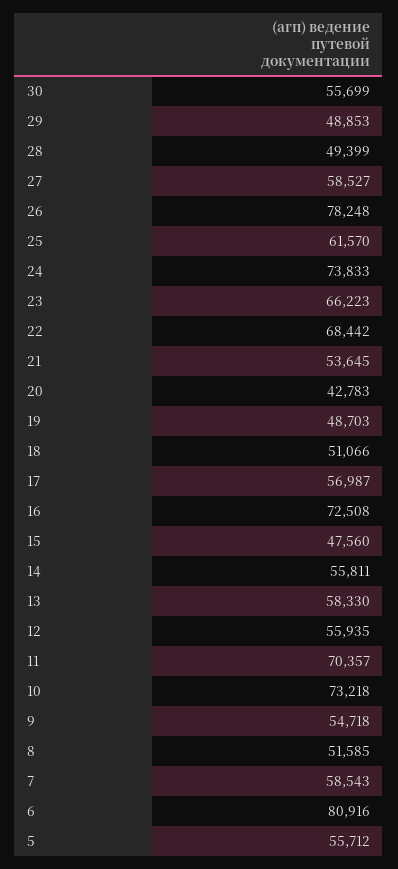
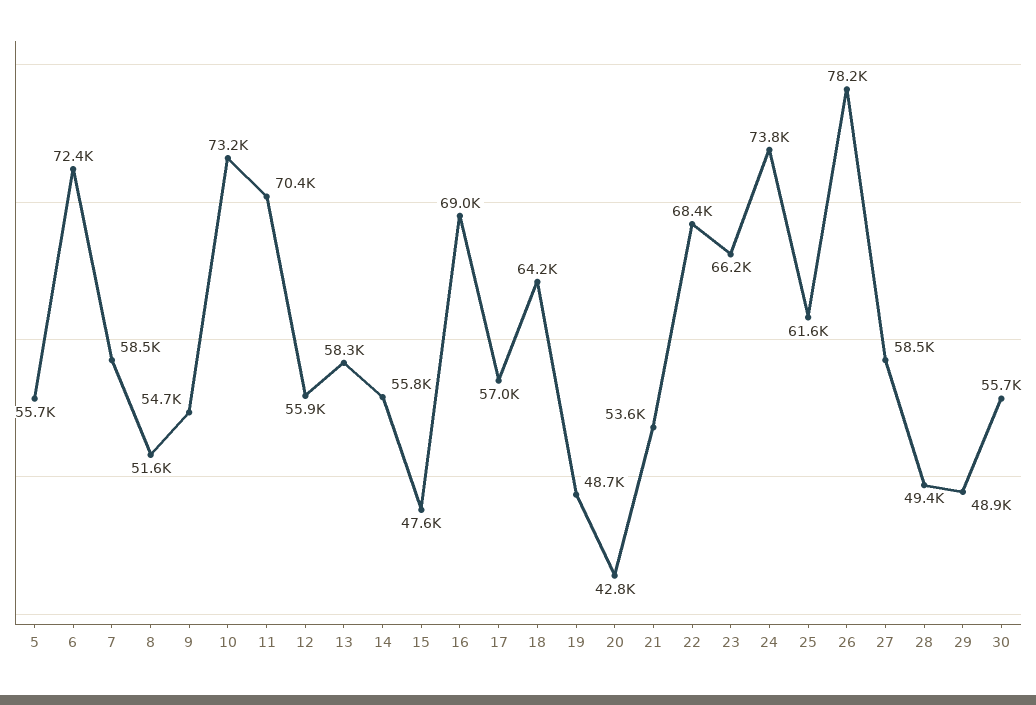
18: 51066 -> 64200
16: 72508 -> 69000
6: 80916 -> 72400

